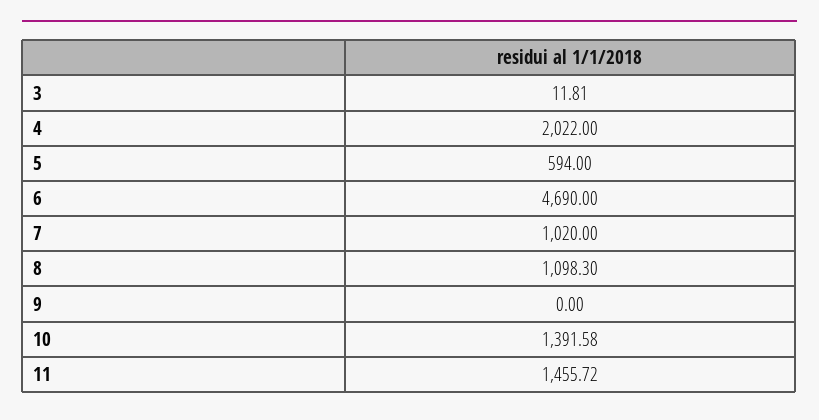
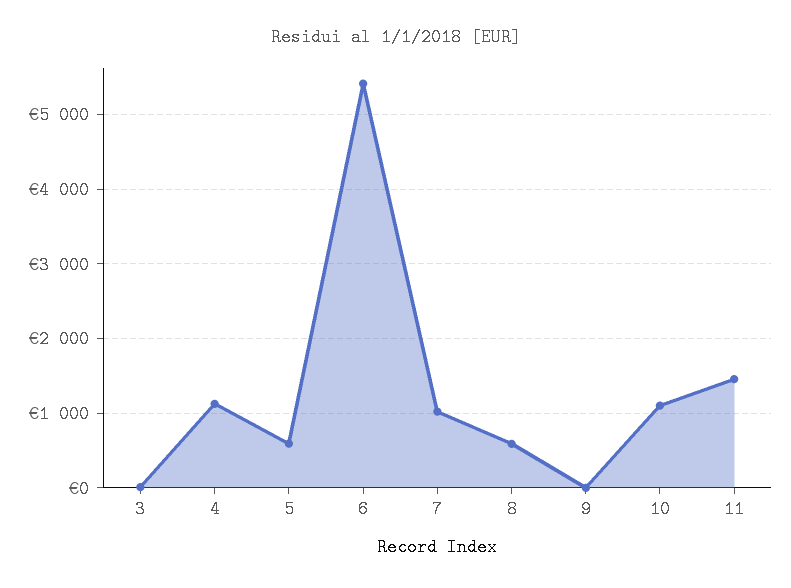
4: 2022 -> 1100
6: 4690 -> 5400
8: 1098.3 -> 600
10: 1391.58 -> 1100

